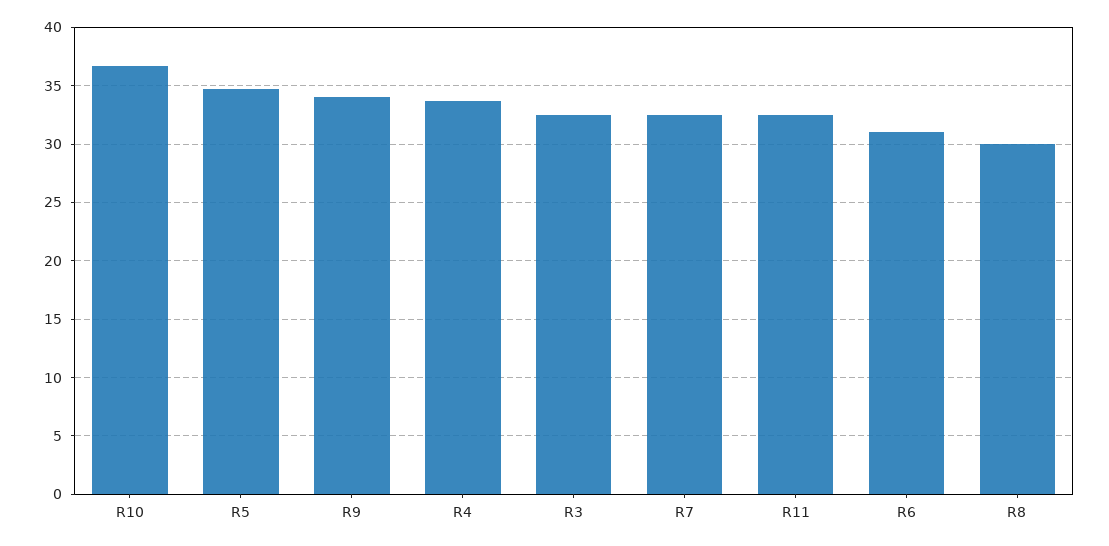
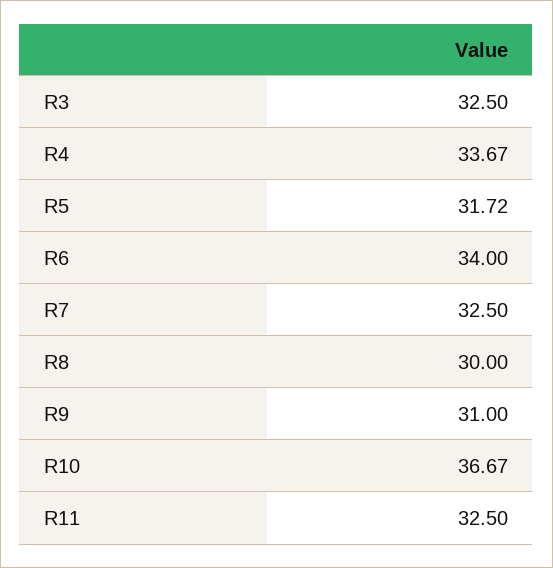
R5: 35 -> 31.72
R9: 34 -> 31
R6: 31 -> 34

